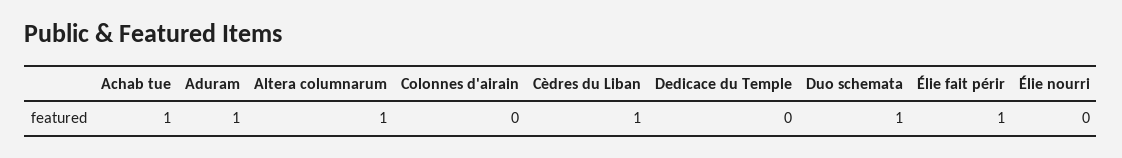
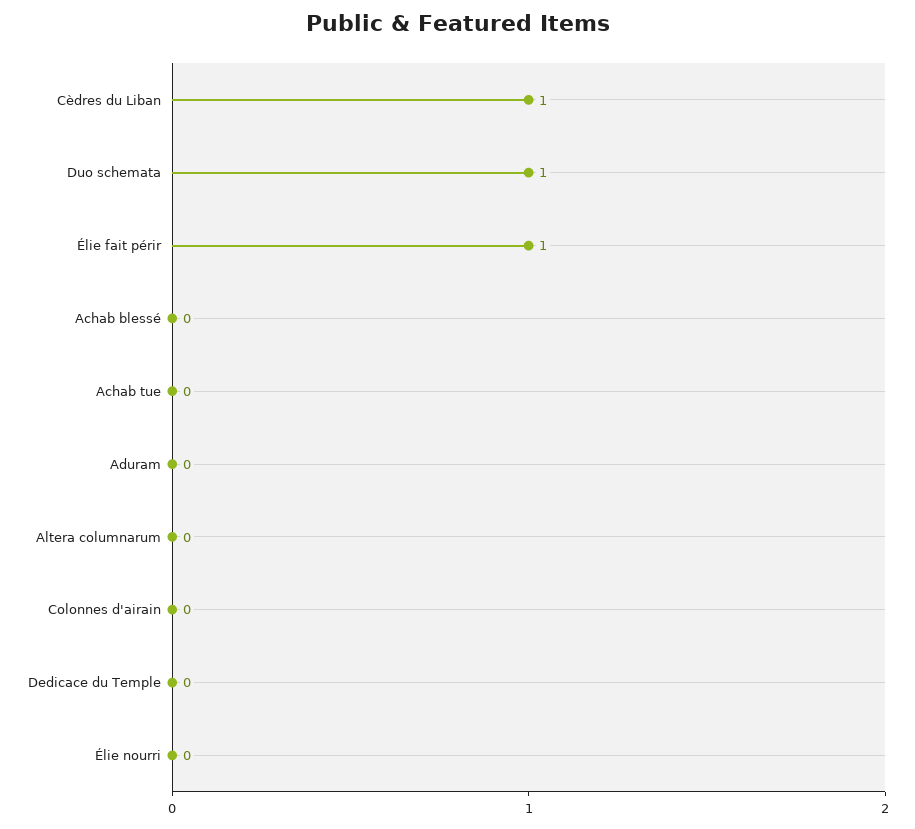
Achab tue: 1 -> 0
Aduram: 1 -> 0
Altera columnarum: 1 -> 0
Achab blessé: none -> 0

